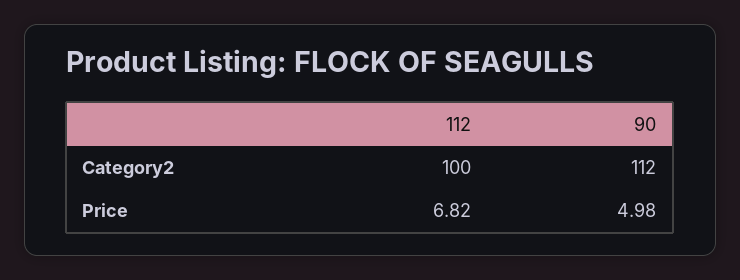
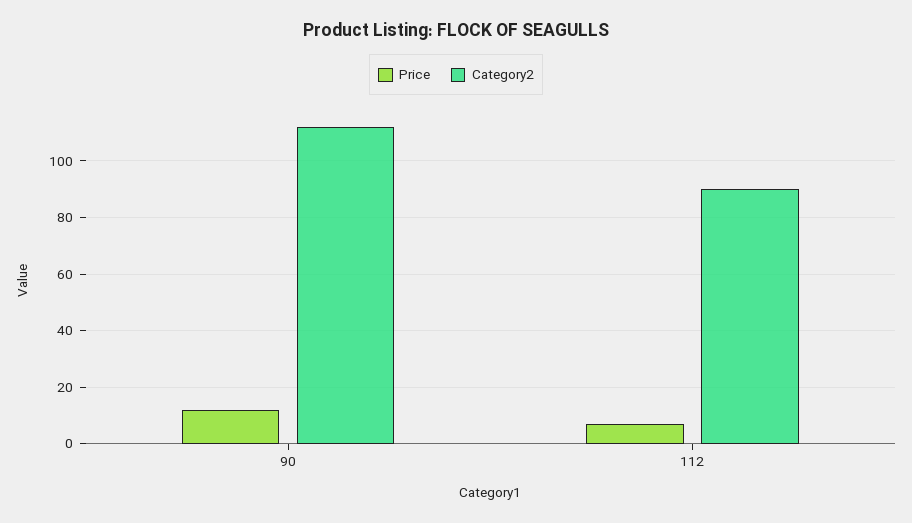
Category2, 112: 100 -> 90
Price, 90: 4.98 -> 12.5

